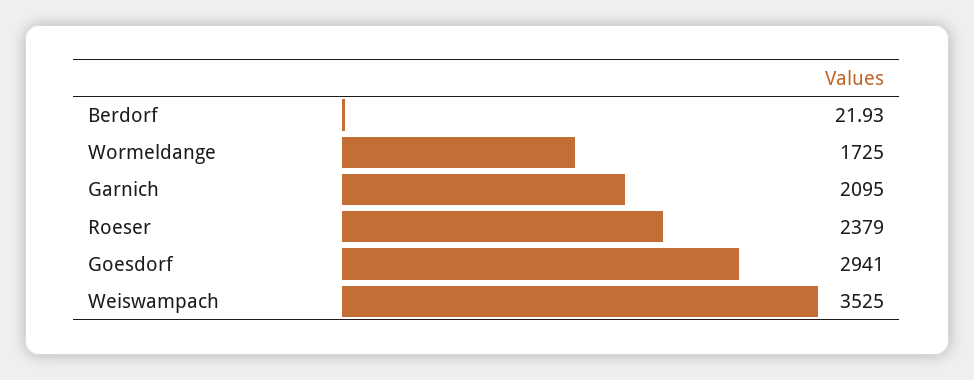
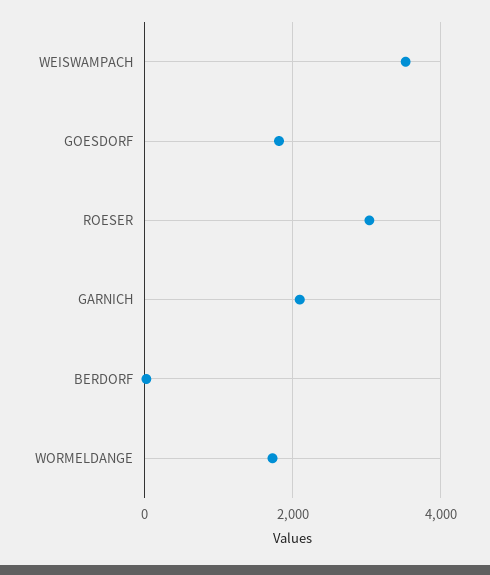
Roeser: 2379 -> 3000
Goesdorf: 2941 -> 1800

